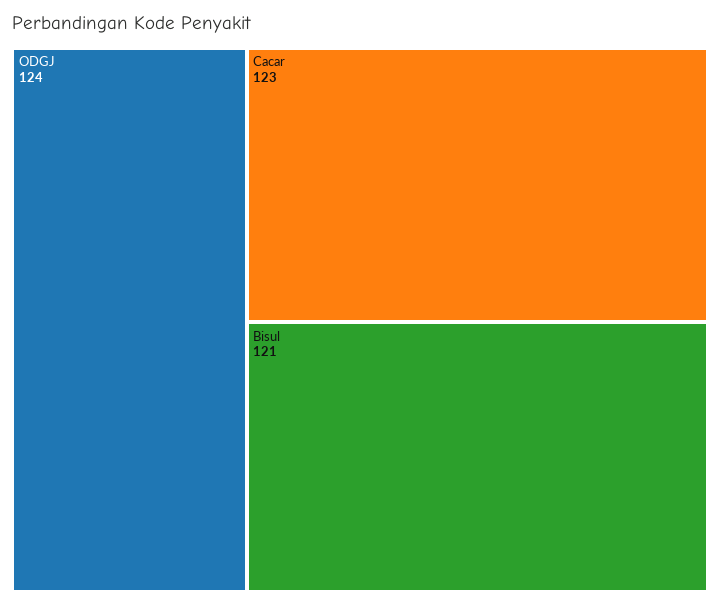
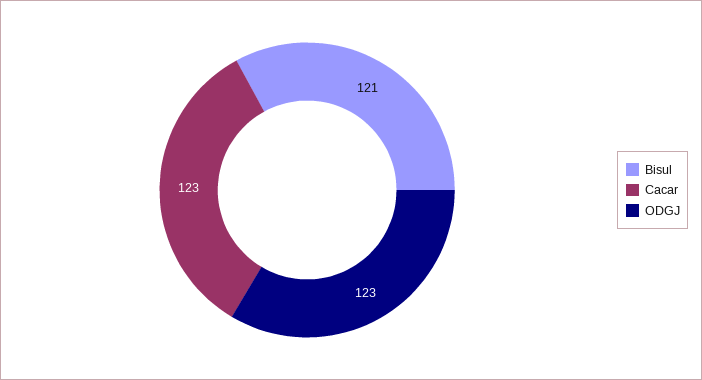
ODGJ: 124 -> 123

